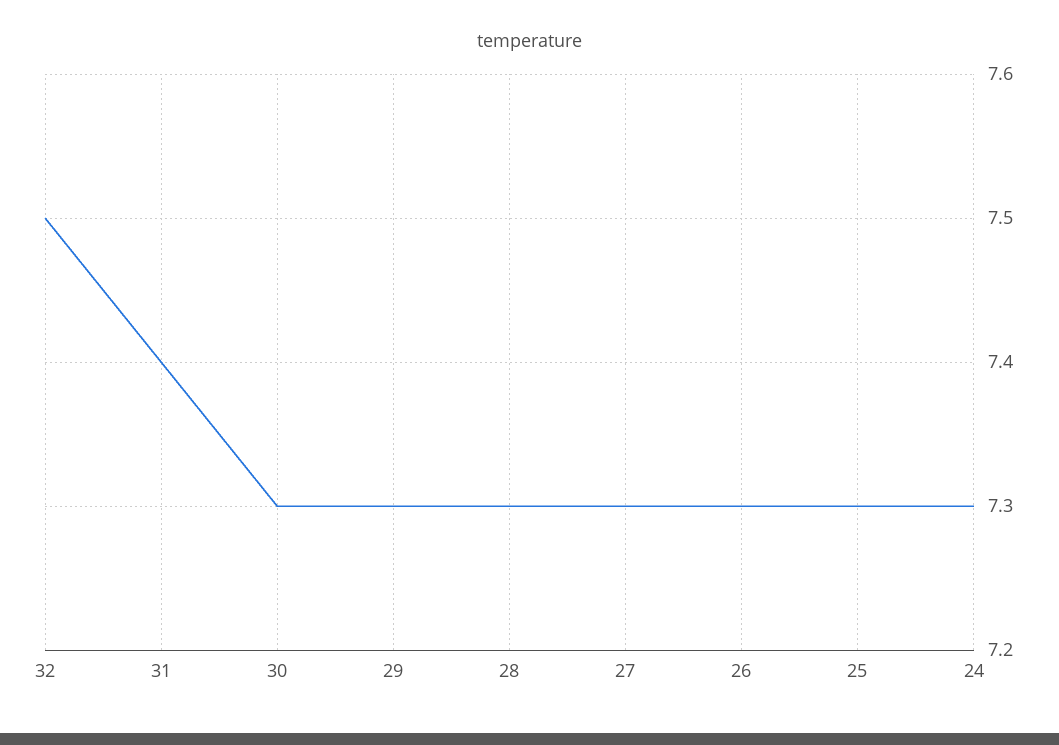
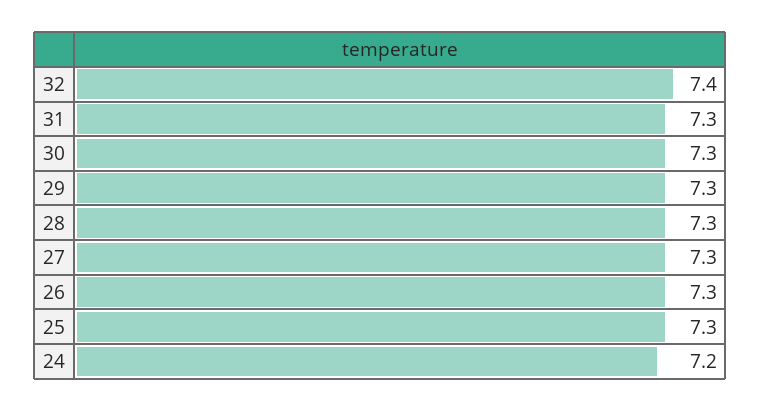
32: 7.5 -> 7.4
31: 7.4 -> 7.3
24: 7.3 -> 7.2

